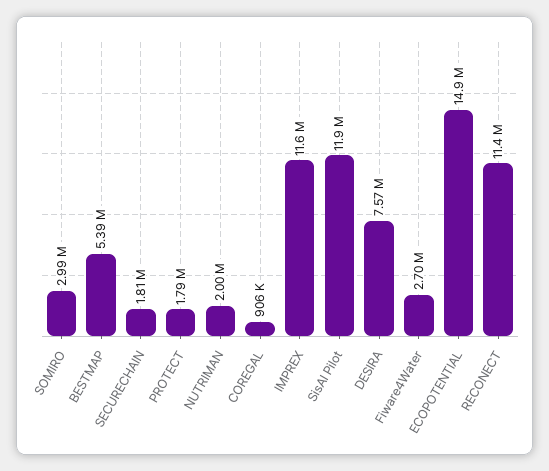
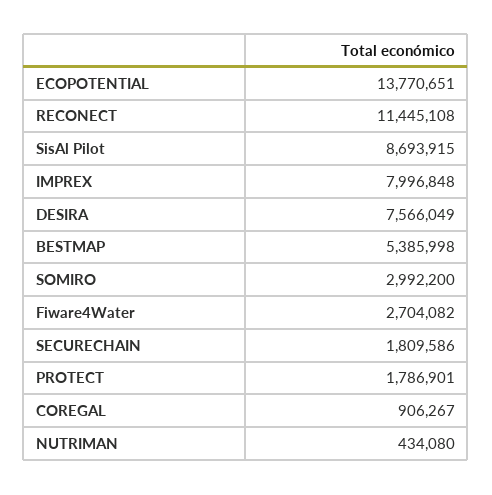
NUTRIMAN: 2000000 -> 434080
IMPREX: 11600000 -> 7996848
SisAl Pilot: 11900000 -> 8693915
ECOPOTENTIAL: 14900000 -> 13770651

